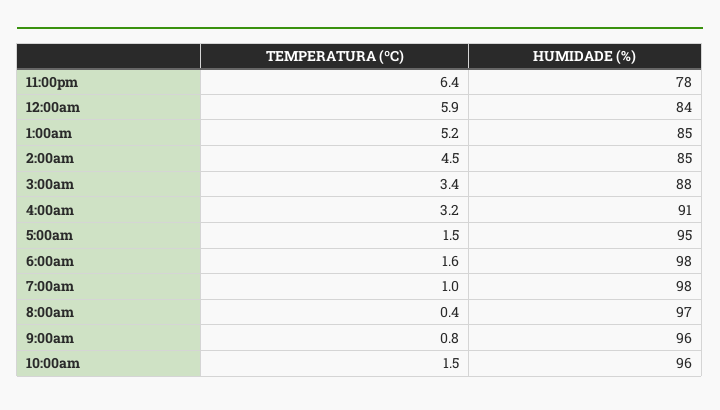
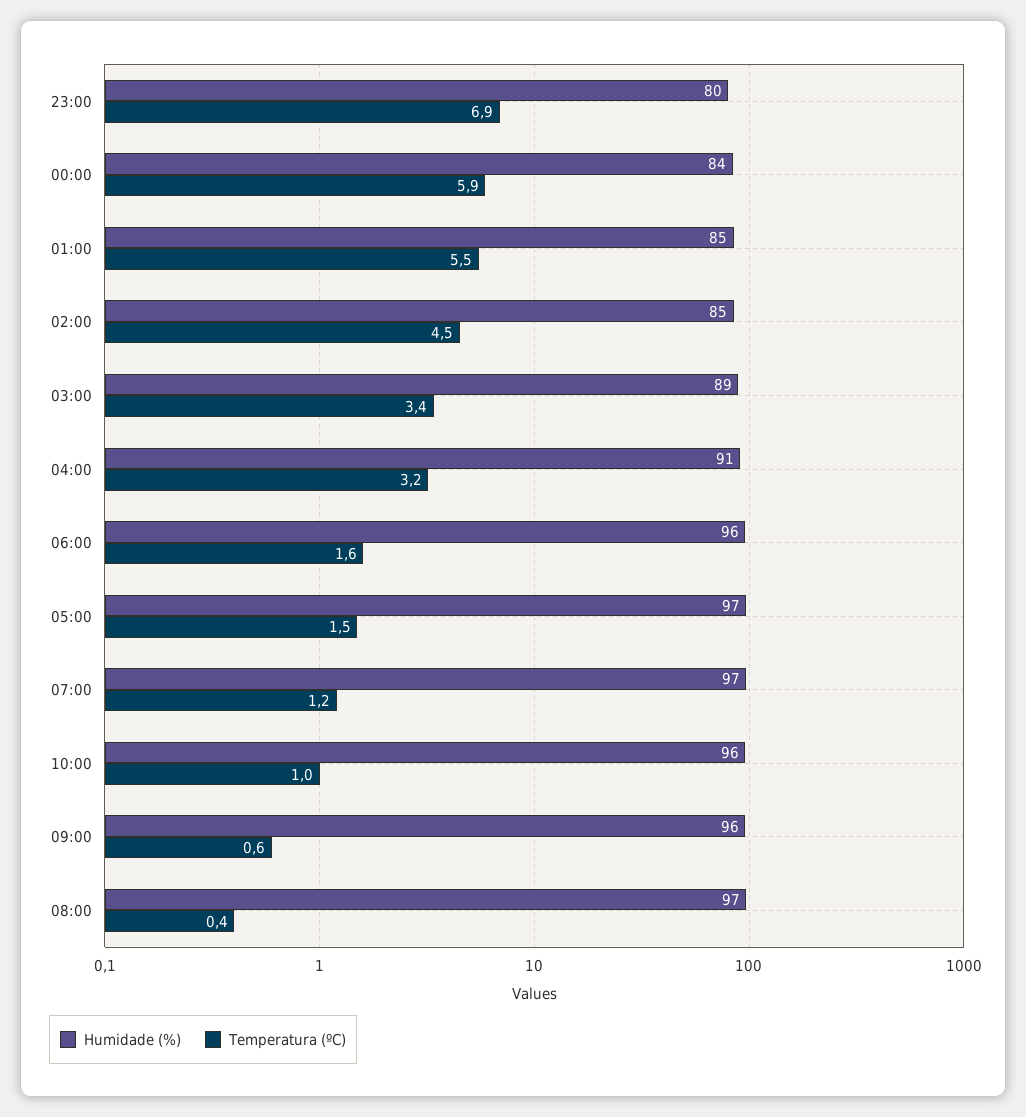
TEMPERATURA (ºC), 11:00pm: 6.4 -> 6.9
HUMIDADE (%), 11:00pm: 78 -> 80
TEMPERATURA (ºC), 1:00am: 5.2 -> 5.5
HUMIDADE (%), 3:00am: 88 -> 89
HUMIDADE (%), 5:00am: 95 -> 97
HUMIDADE (%), 6:00am: 98 -> 96
TEMPERATURA (ºC), 7:00am: 1 -> 1.2
HUMIDADE (%), 7:00am: 98 -> 97
TEMPERATURA (ºC), 9:00am: 0.8 -> 0.6
TEMPERATURA (ºC), 10:00am: 1.5 -> 1

